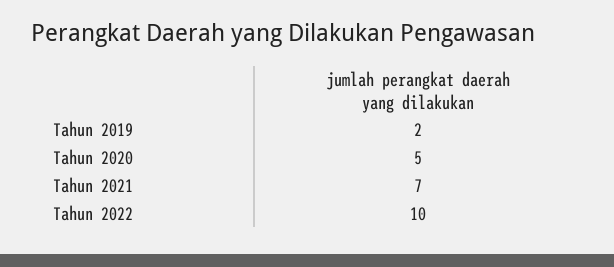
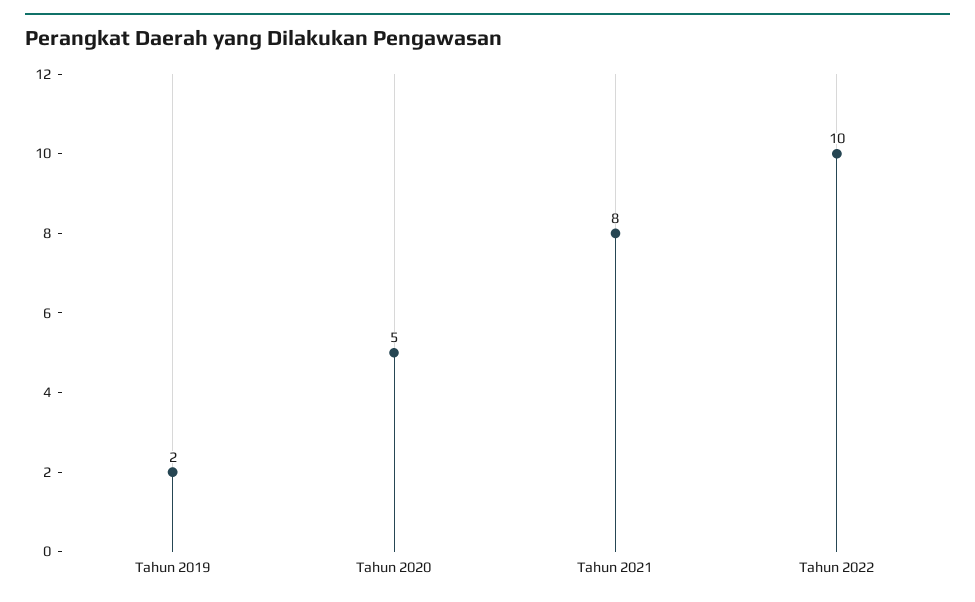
Tahun 2021: 7 -> 8

